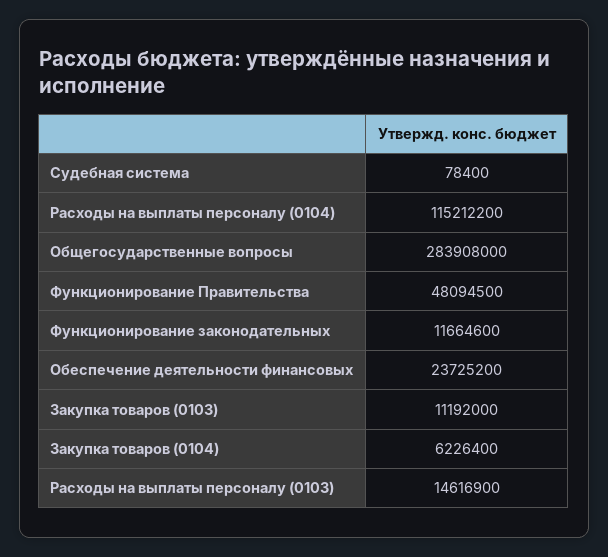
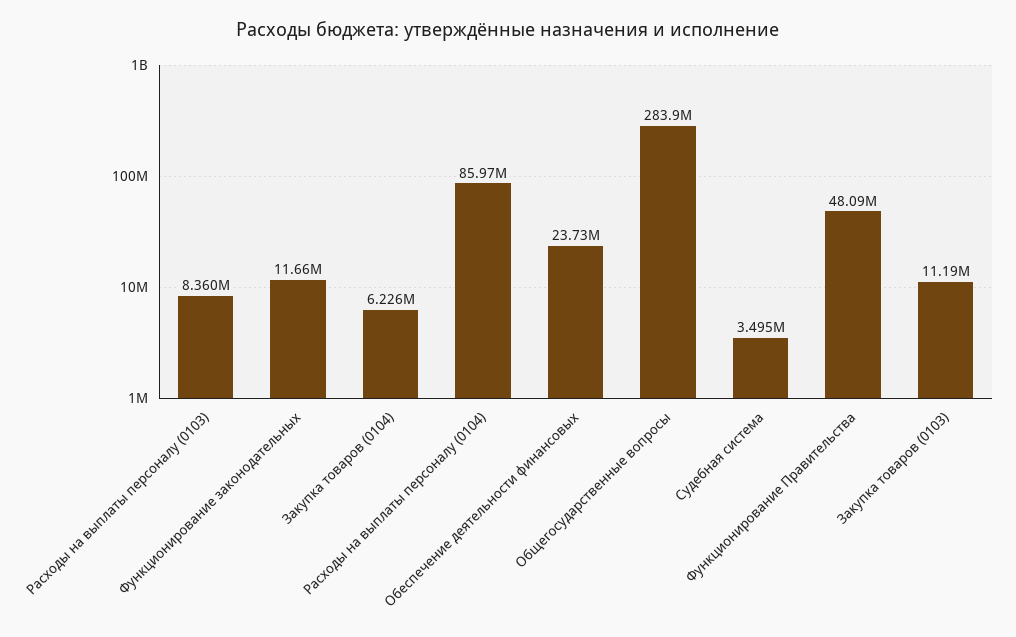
Судебная система: 78400 -> 3495000
Расходы на выплаты персоналу (0104): 115212200 -> 85970000
Расходы на выплаты персоналу (0103): 14616900 -> 8360000

